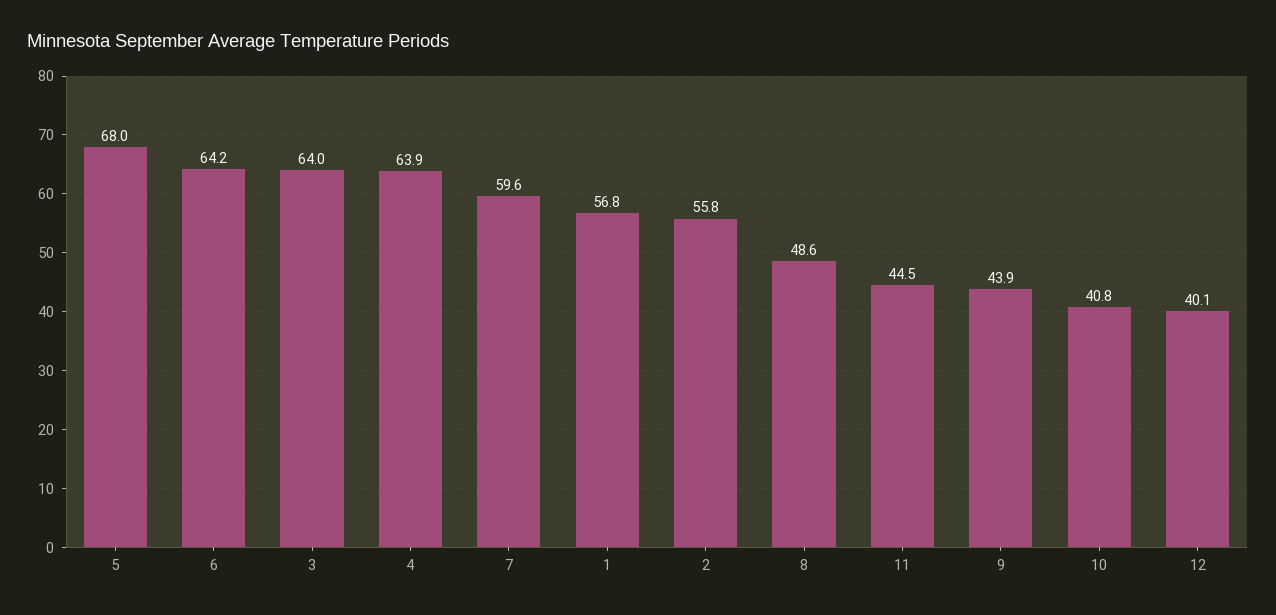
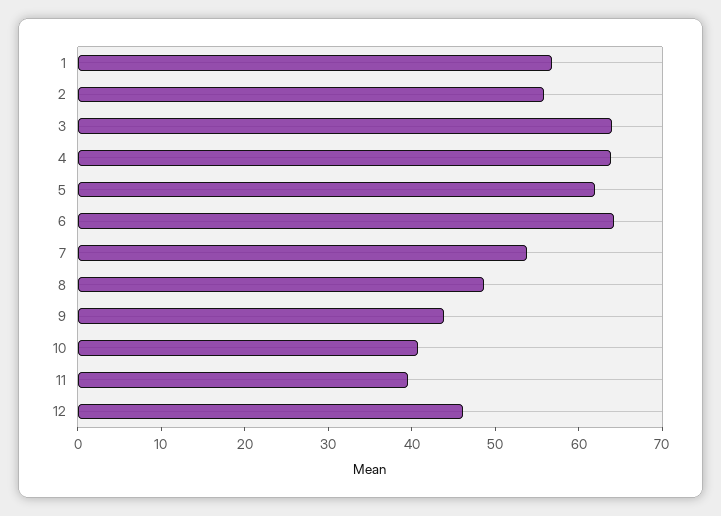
5: 68 -> 62
7: 59.6 -> 54
11: 44.5 -> 40
12: 40.1 -> 46

